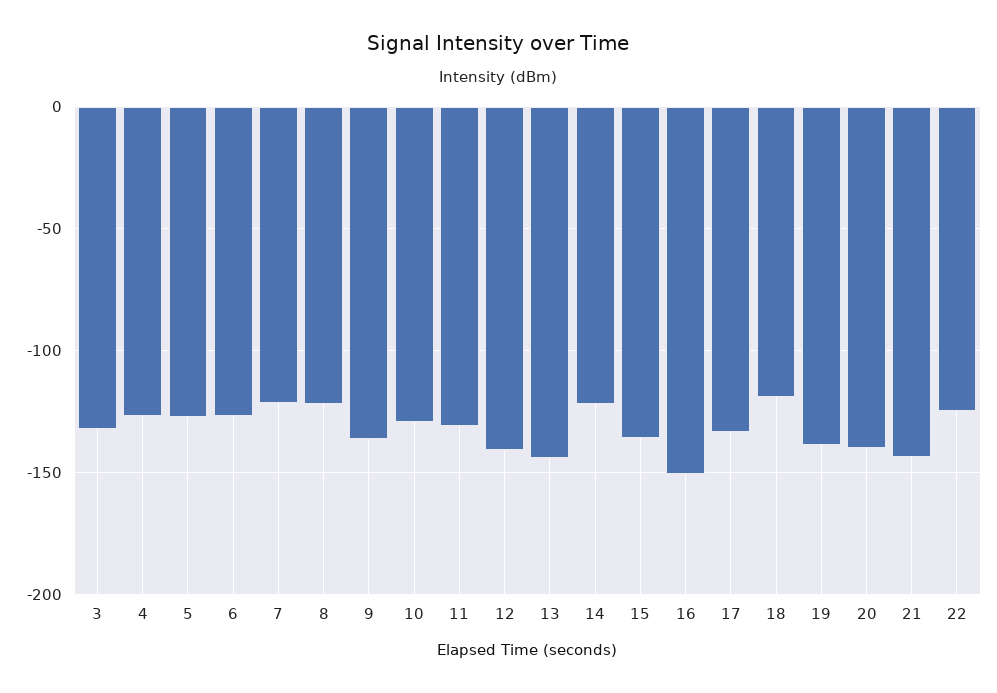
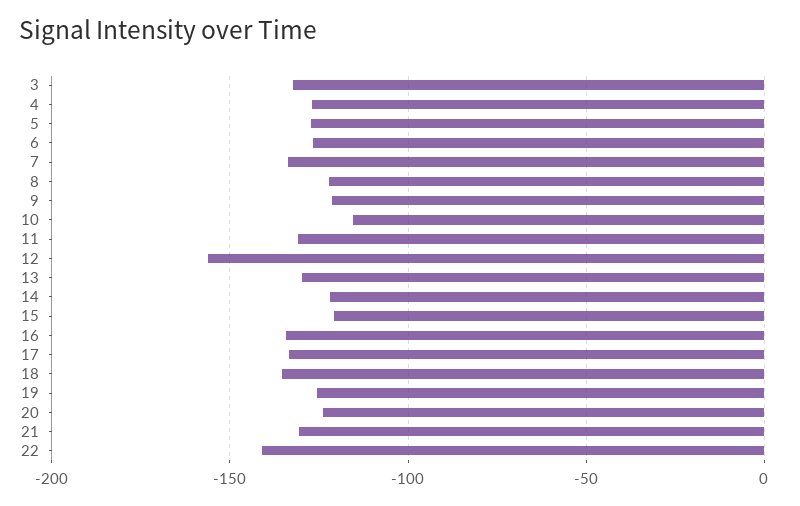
7: -120 -> -135
9: -135 -> -120
10: -130 -> -115
12: -140 -> -155
13: -145 -> -130
15: -135 -> -120
16: -150 -> -135
18: -120 -> -135
19: -140 -> -125
20: -140 -> -125
21: -145 -> -130
22: -125 -> -140

